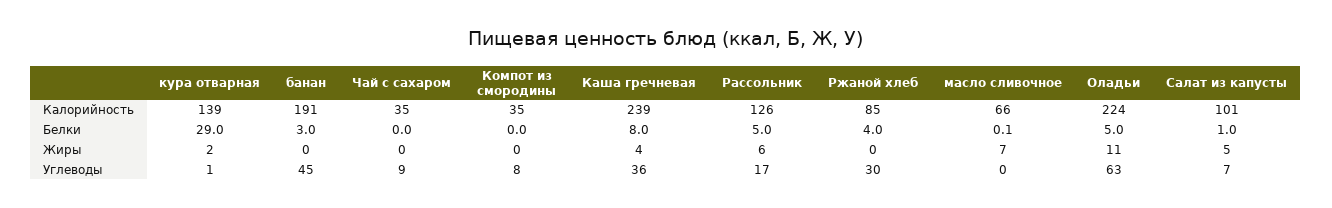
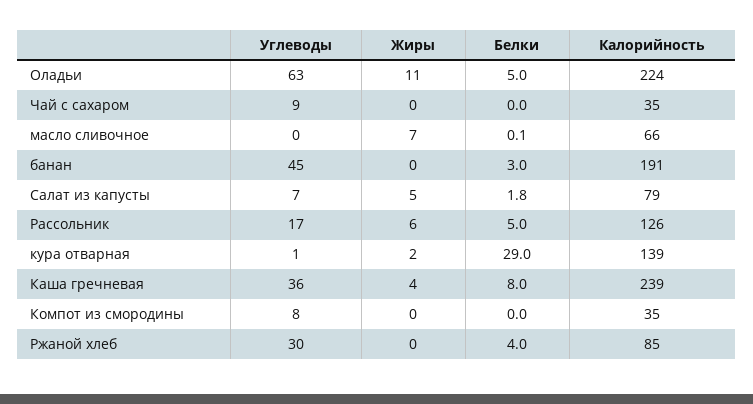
Салат из капусты, Калорийность: 101 -> 79
Салат из капусты, Белки: 1 -> 1.8

